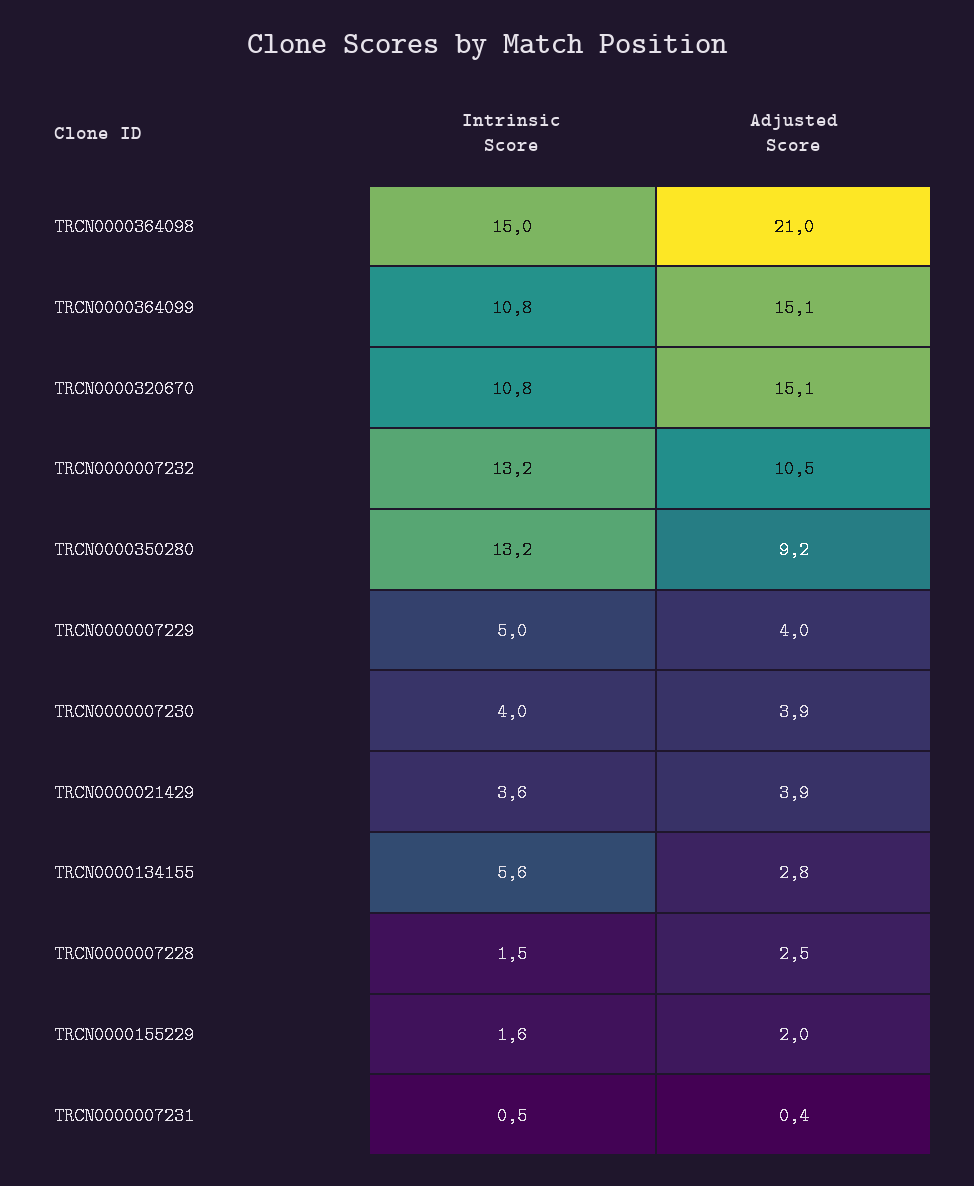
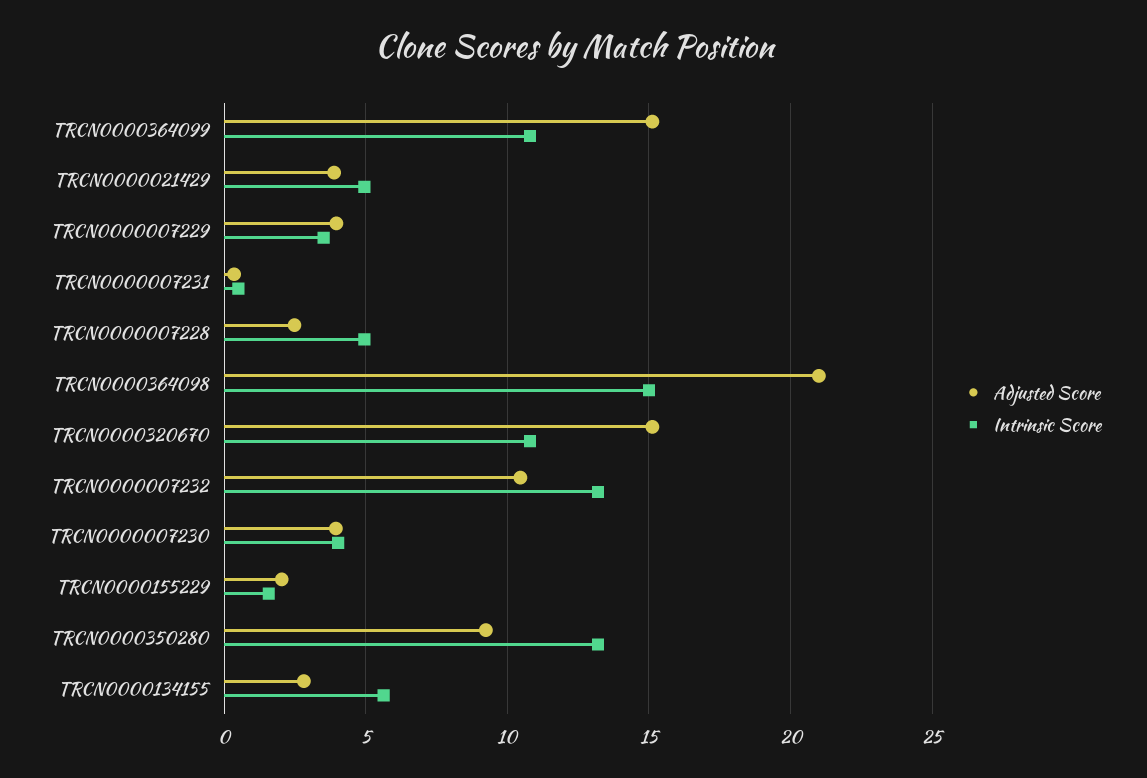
Intrinsic Score, TRCN0000007229: 5 -> 3.5
Intrinsic Score, TRCN0000021429: 3.6 -> 5
Intrinsic Score, TRCN0000007228: 1.5 -> 5

